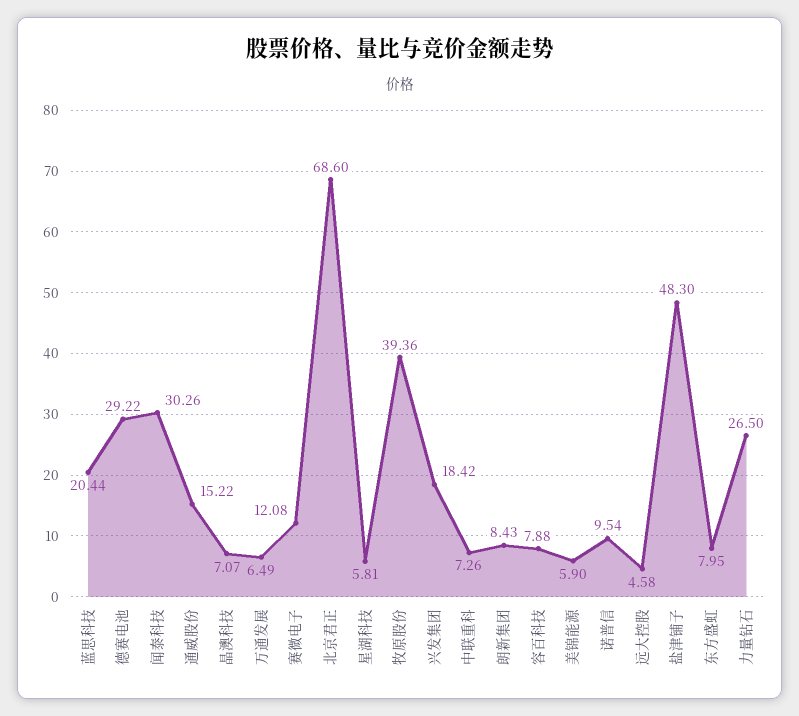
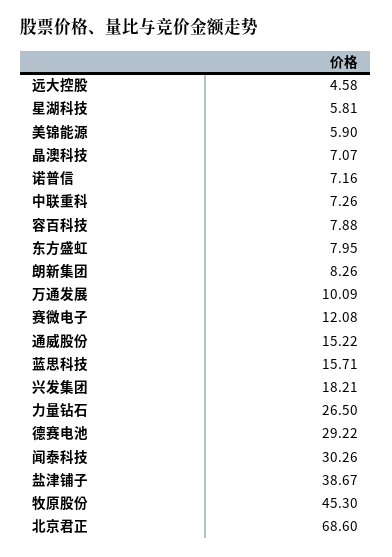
蓝思科技: 20.44 -> 15.71
万通发展: 6.49 -> 10.09
牧原股份: 39.36 -> 45.3
兴发集团: 18.42 -> 18.21
朗新集团: 8.43 -> 8.26
诺普信: 9.54 -> 7.16
盐津铺子: 48.3 -> 38.67

